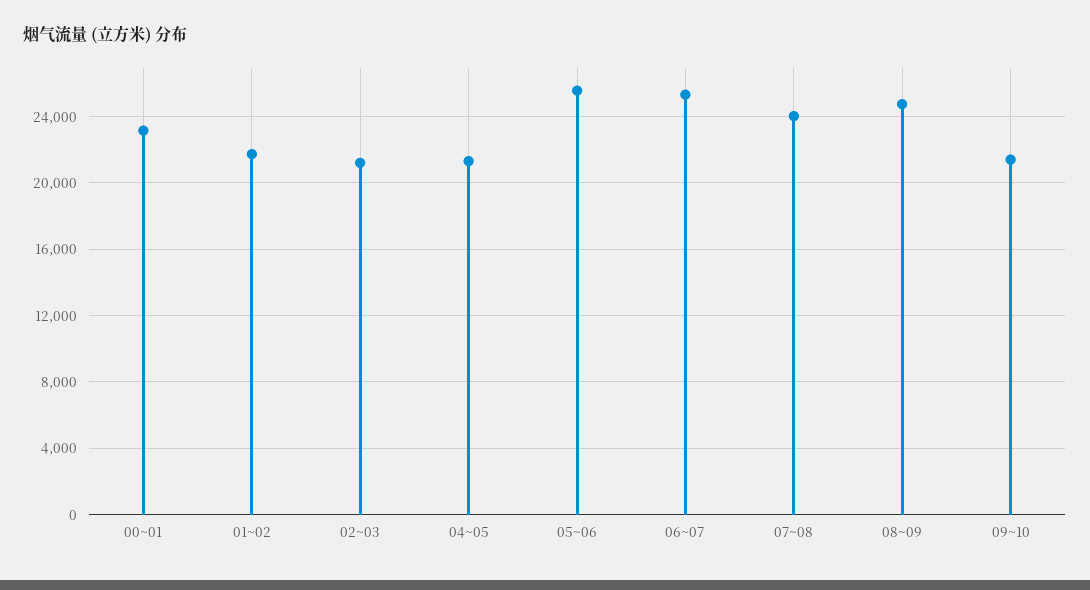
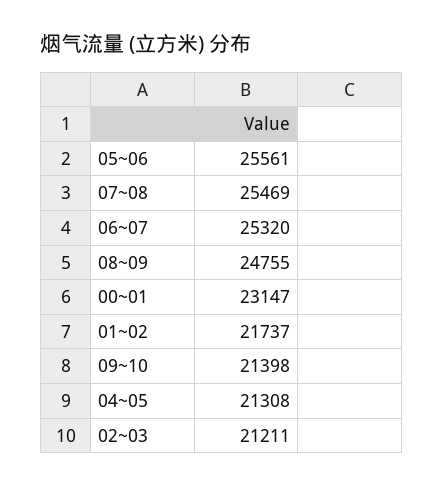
07~08: 24000 -> 25469

